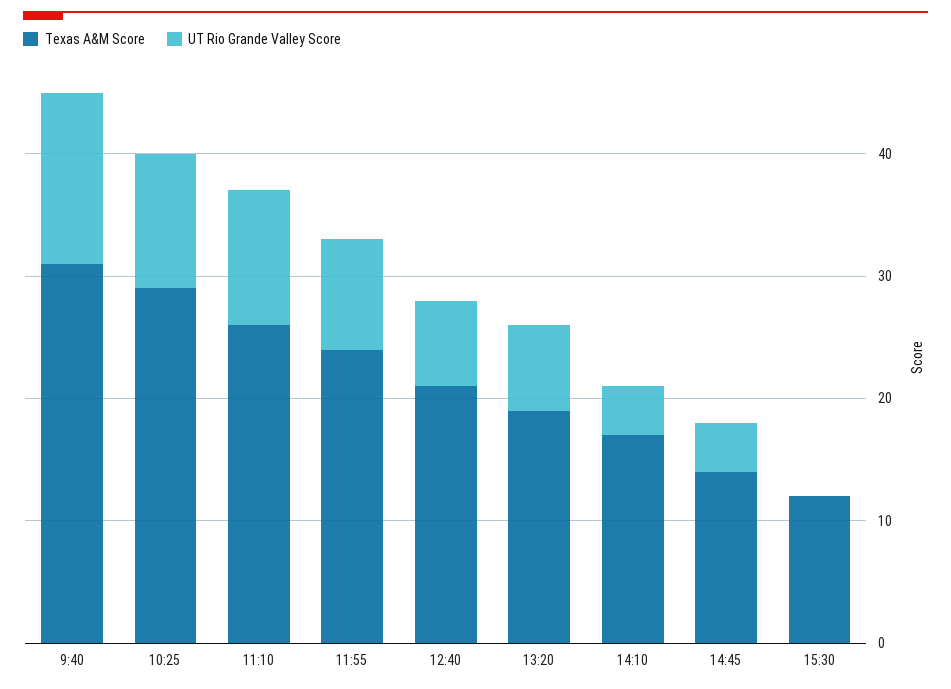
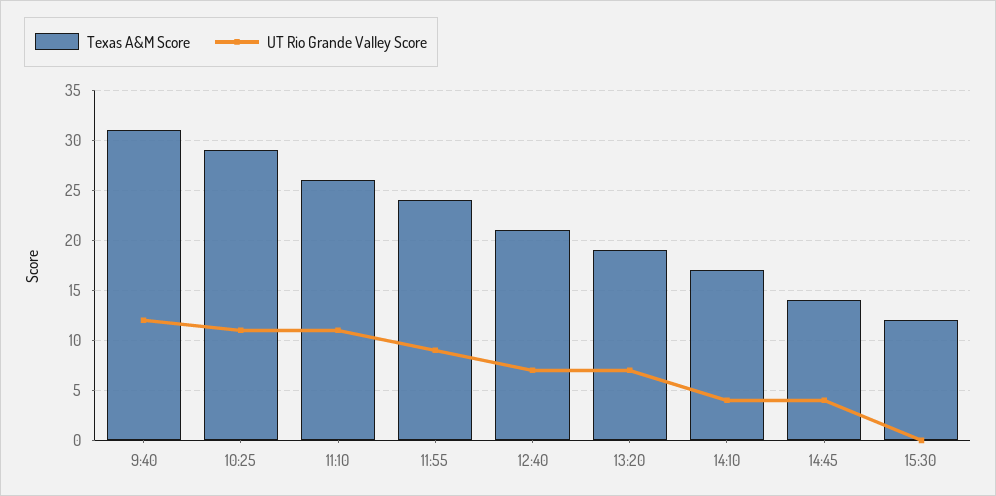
UT Rio Grande Valley Score, 9:40: 14 -> 12

